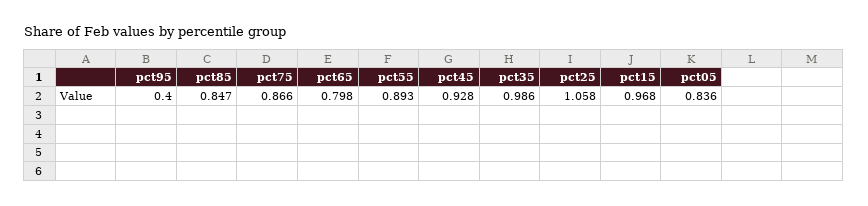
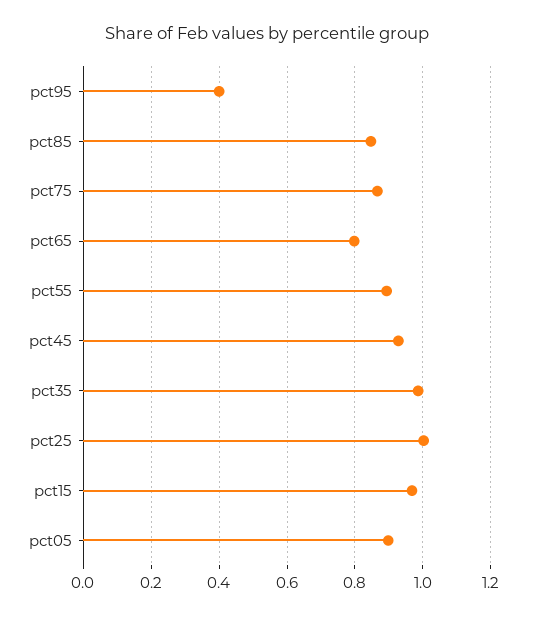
pct25: 1.058 -> 1
pct05: 0.836 -> 0.9

